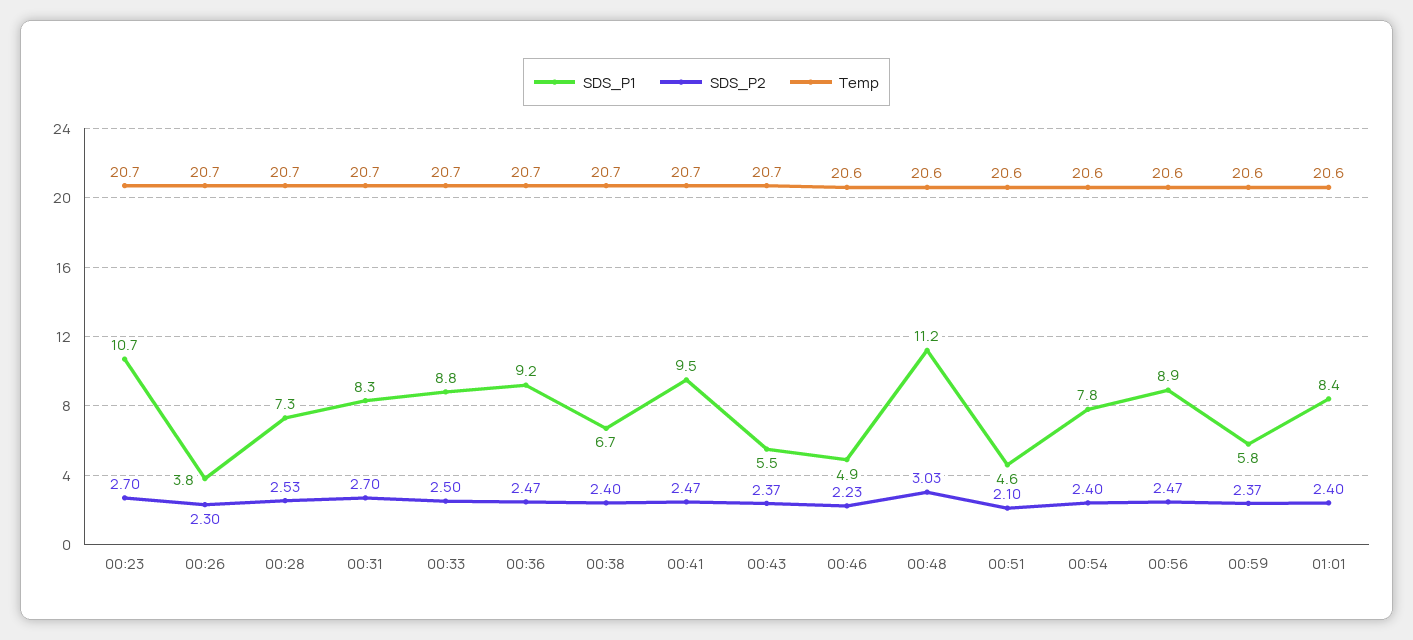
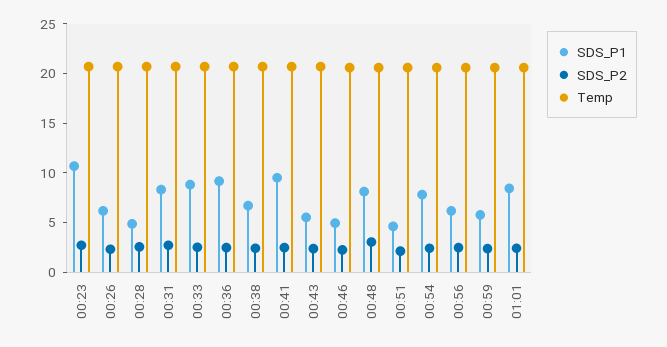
SDS_P1, 00:26: 3.8 -> 6
SDS_P1, 00:28: 7.3 -> 5
SDS_P1, 00:48: 11.2 -> 8
SDS_P1, 00:56: 8.9 -> 6

